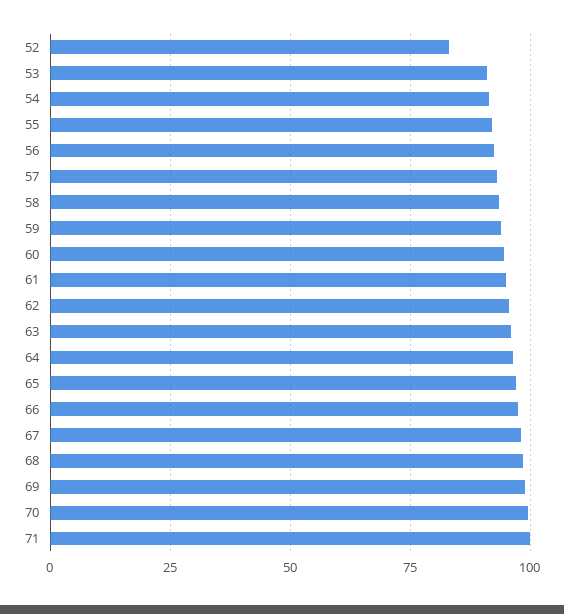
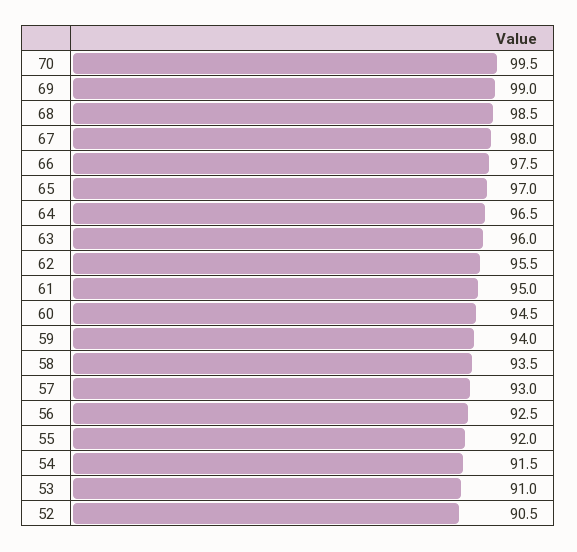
52: 82.5 -> 90.5
71: 100 -> none

